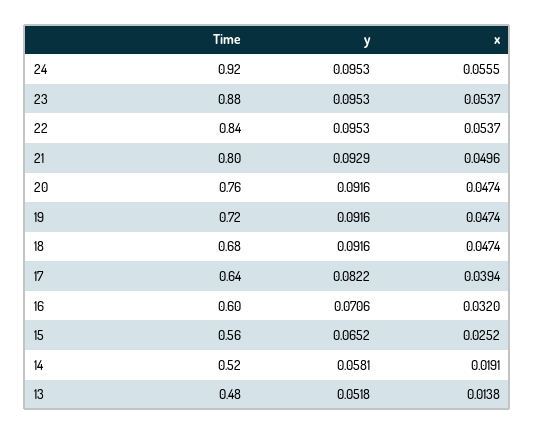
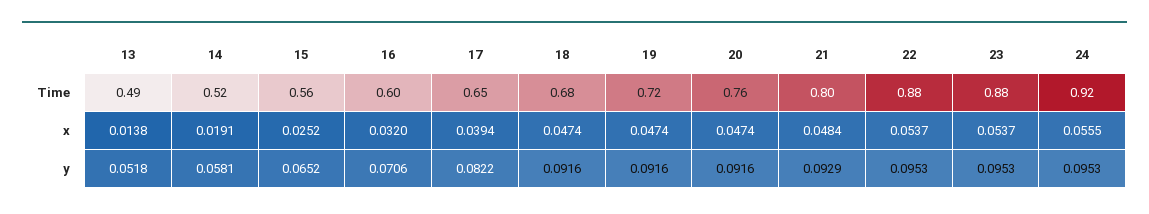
Time, 22: 0.84 -> 0.88
x, 21: 0.0496 -> 0.0484
Time, 17: 0.64 -> 0.65
Time, 13: 0.48 -> 0.49

